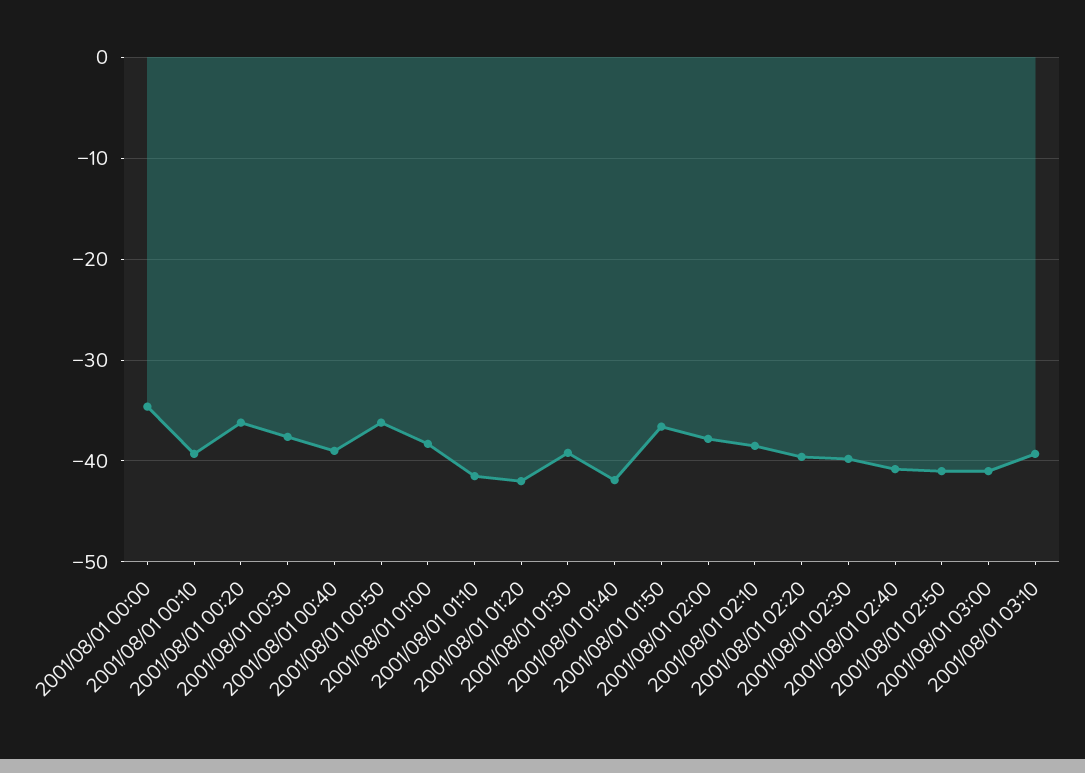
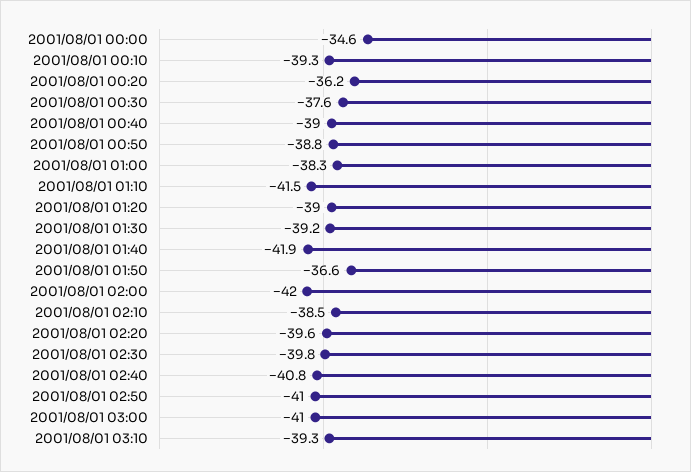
2001/08/01 00:50: -36 -> -38.8
2001/08/01 01:20: -42 -> -39
2001/08/01 02:00: -38 -> -42

